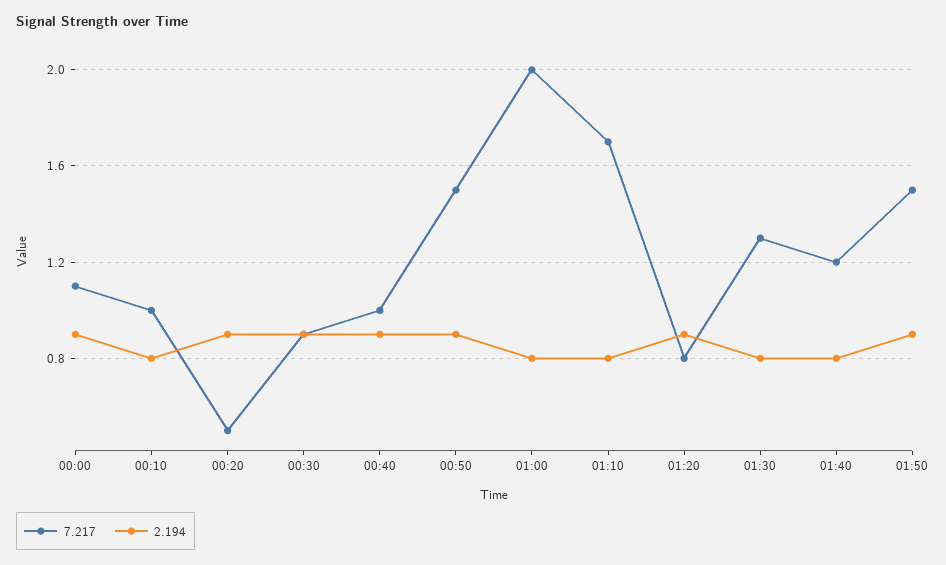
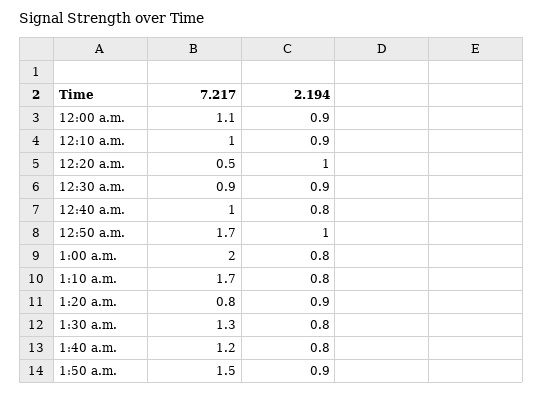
2.194, 00:10: 0.8 -> 0.9
2.194, 00:20: 0.9 -> 1
2.194, 00:40: 0.9 -> 0.8
7.217, 00:50: 1.5 -> 1.7
2.194, 00:50: 0.9 -> 1

